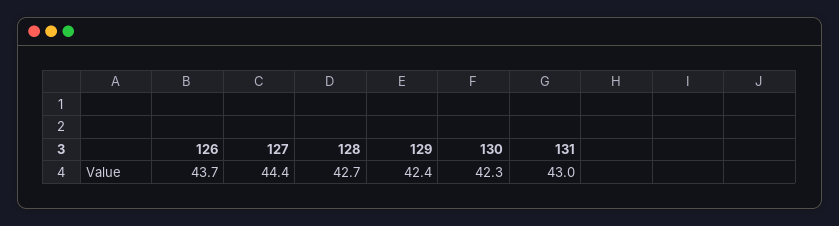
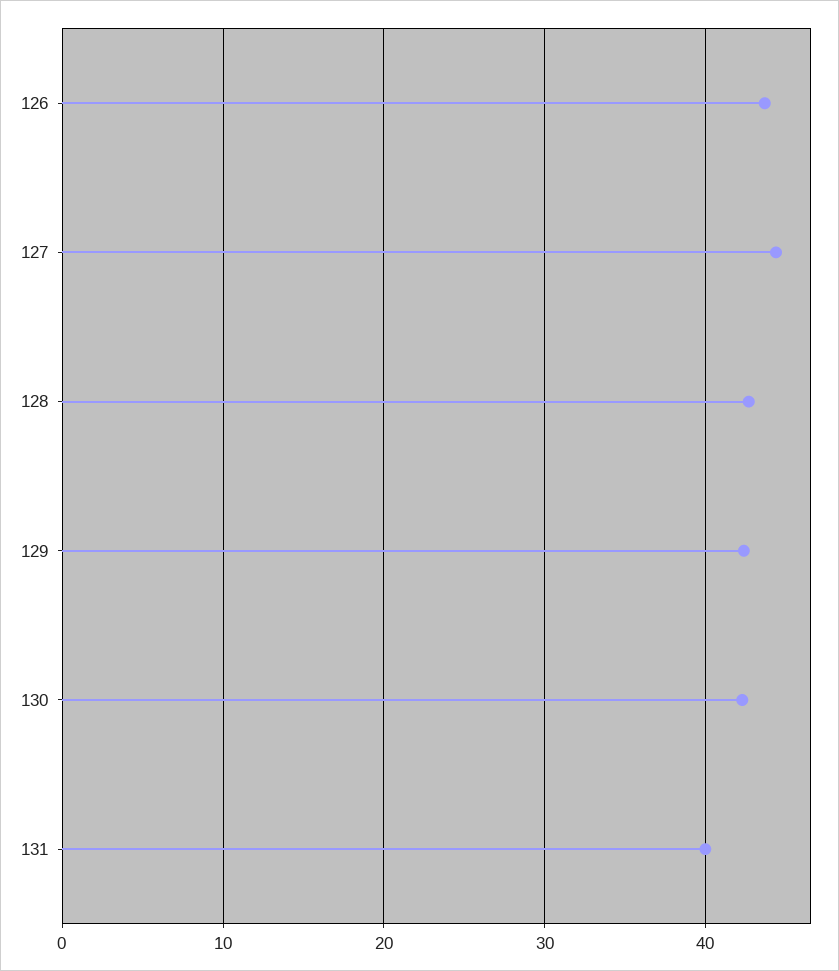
131: 43 -> 40

